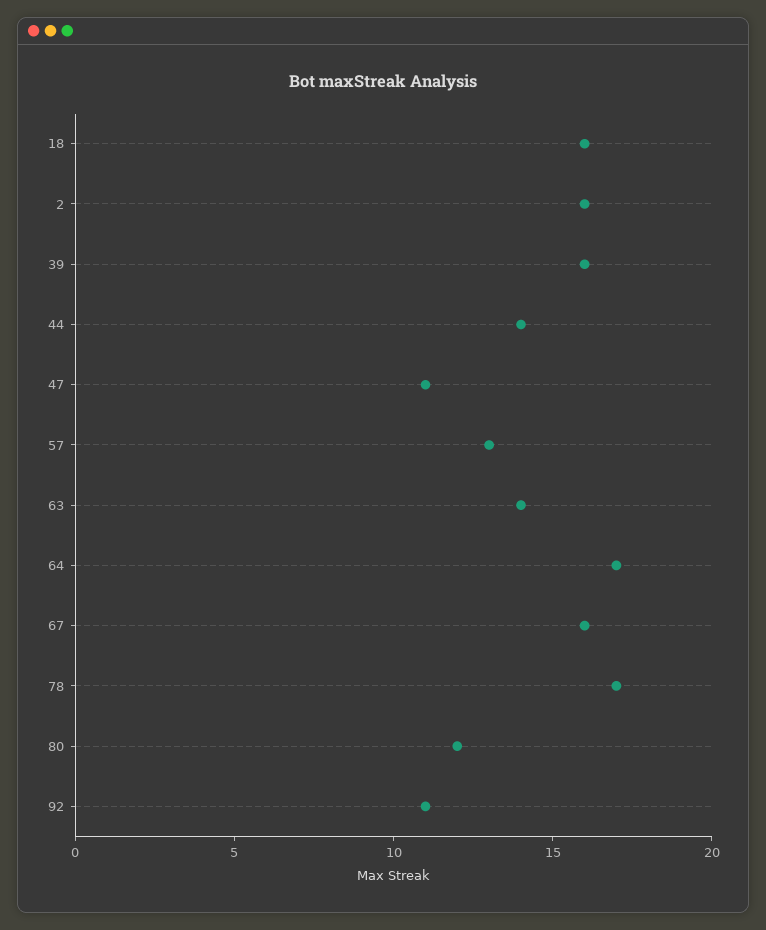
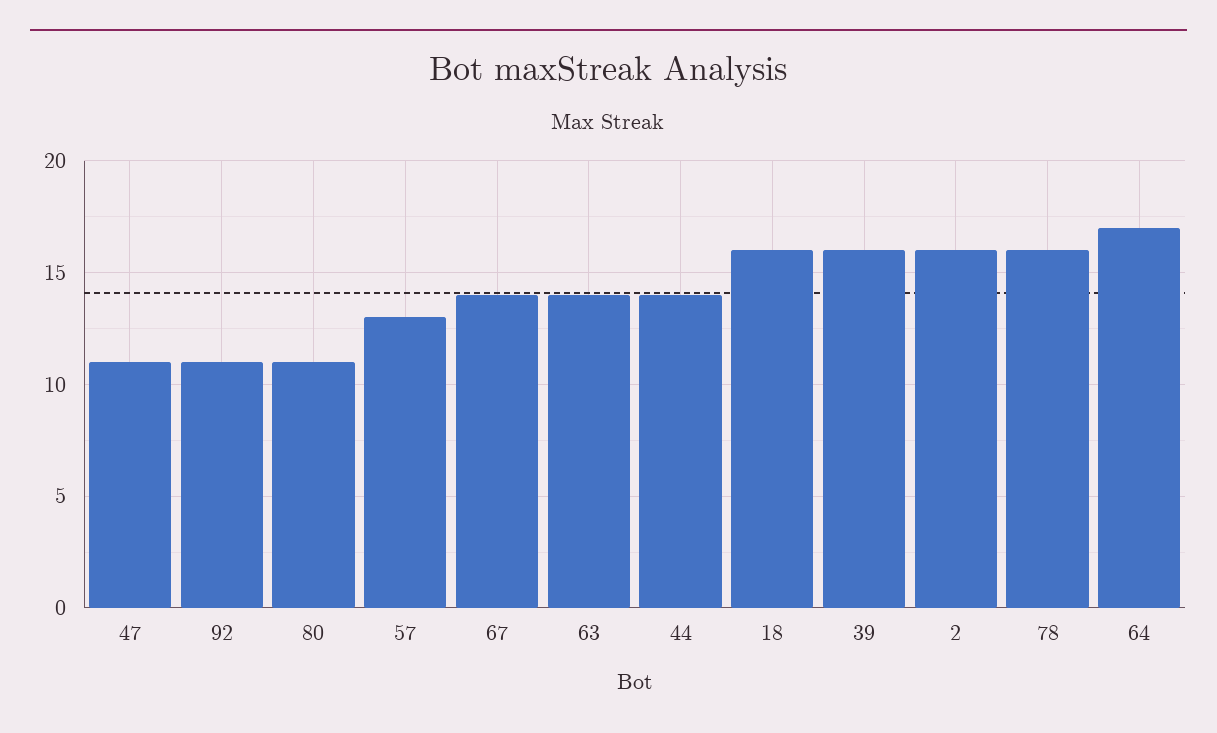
67: 16 -> 14
78: 17 -> 16
80: 12 -> 11

